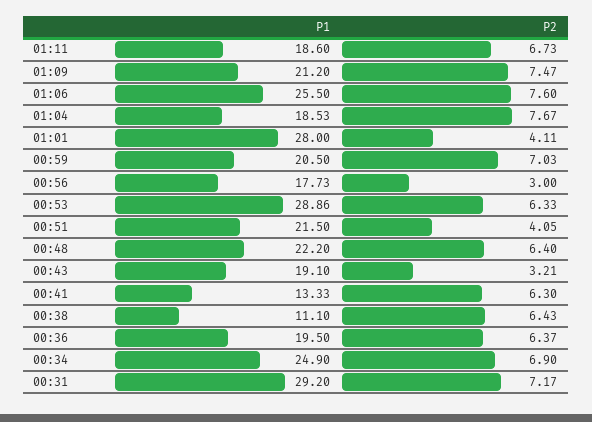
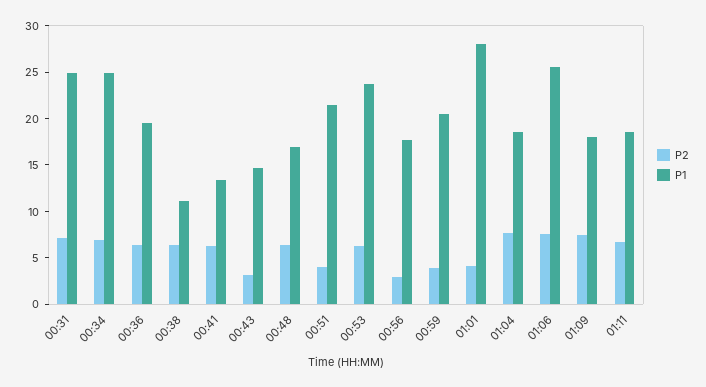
P1, 01:09: 21.2 -> 18
P2, 00:59: 7.03 -> 4
P1, 00:53: 28.86 -> 24
P1, 00:48: 22.2 -> 17
P1, 00:43: 19.1 -> 15
P1, 00:31: 29.2 -> 25

